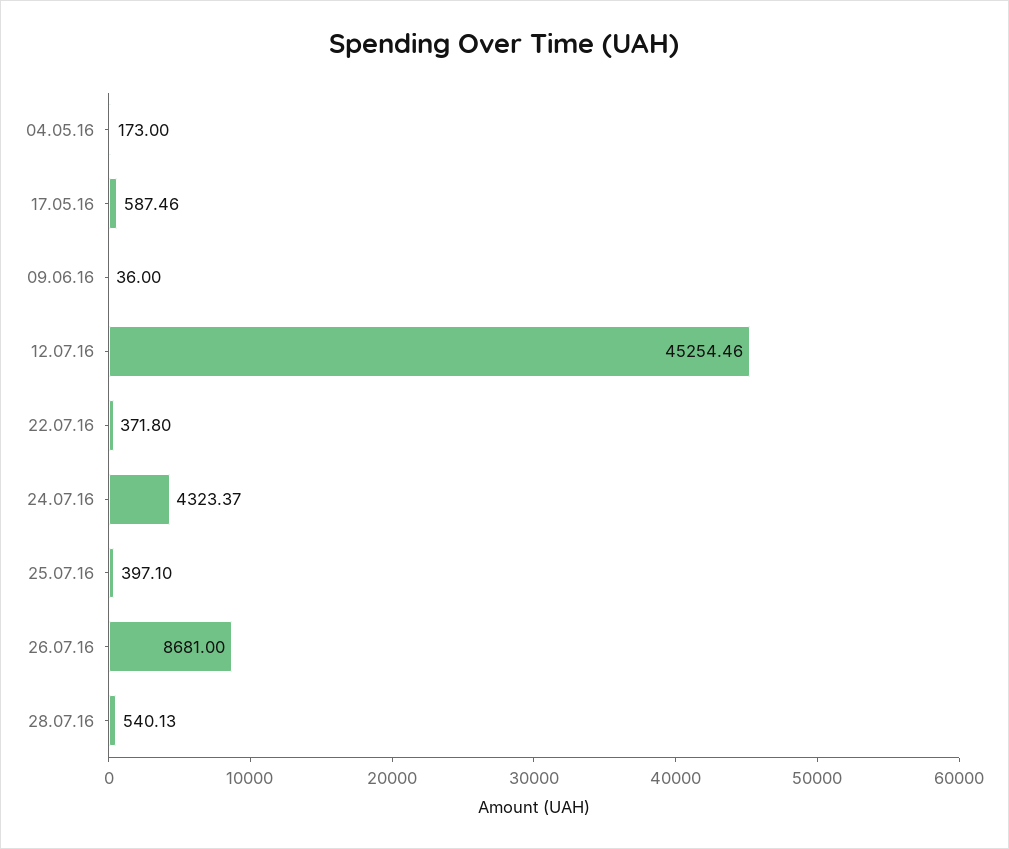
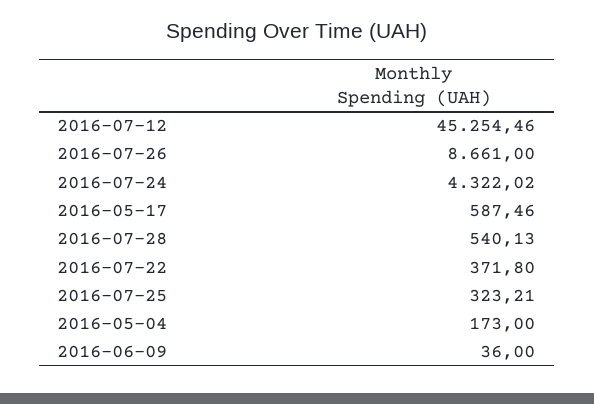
24.07.16: 4323.37 -> 4322.02
25.07.16: 397.1 -> 323.21
26.07.16: 8681 -> 8661

